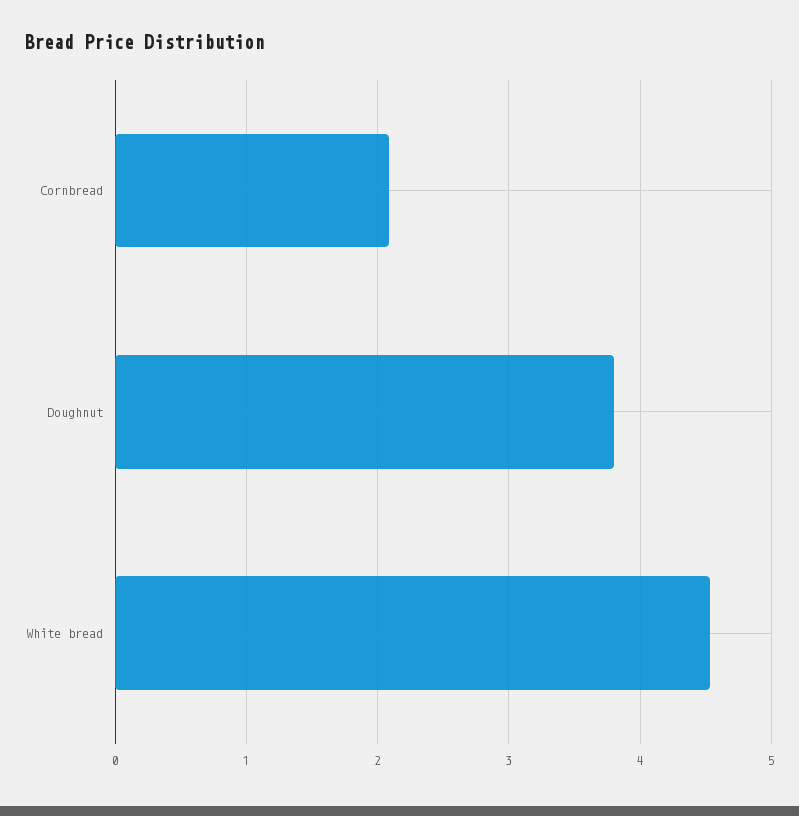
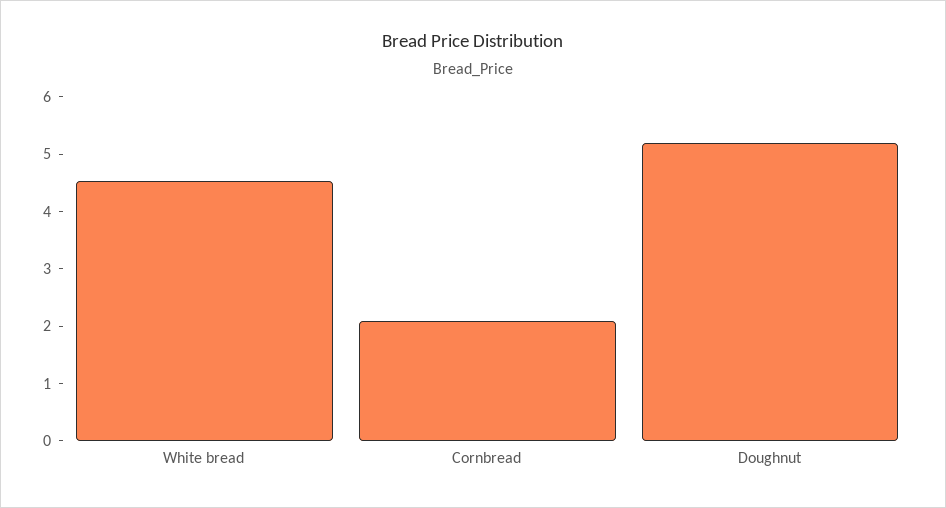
Doughnut: 3.8 -> 5.2

